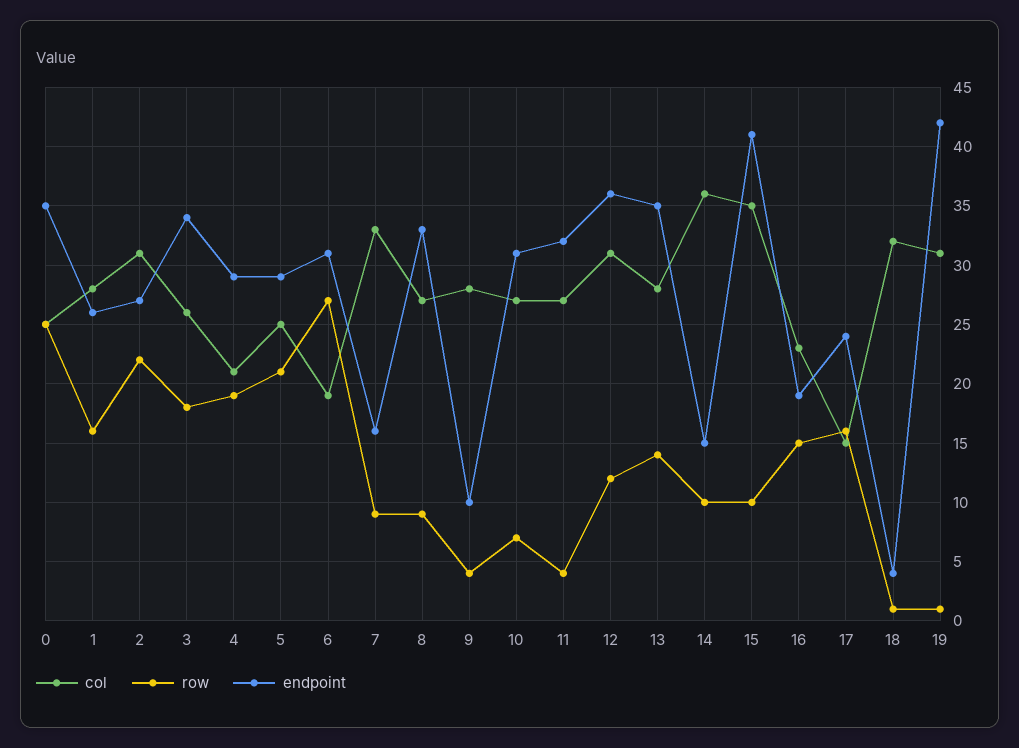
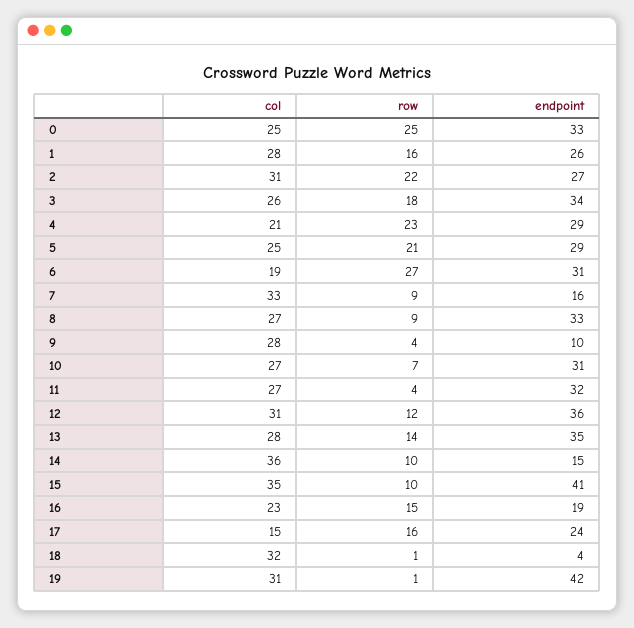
endpoint, 0: 35 -> 33
row, 4: 19 -> 23

